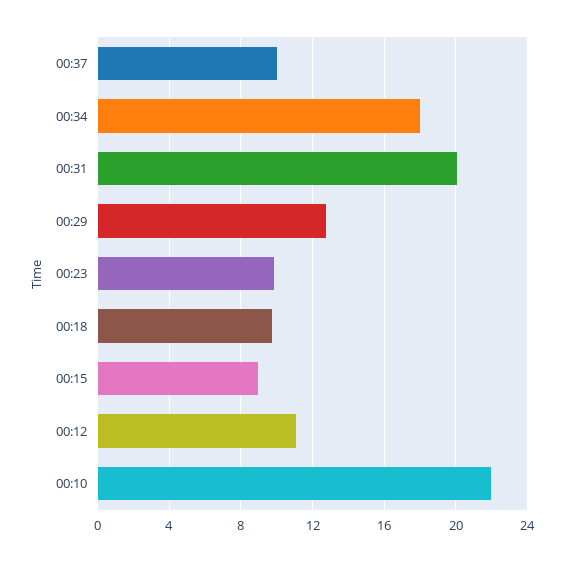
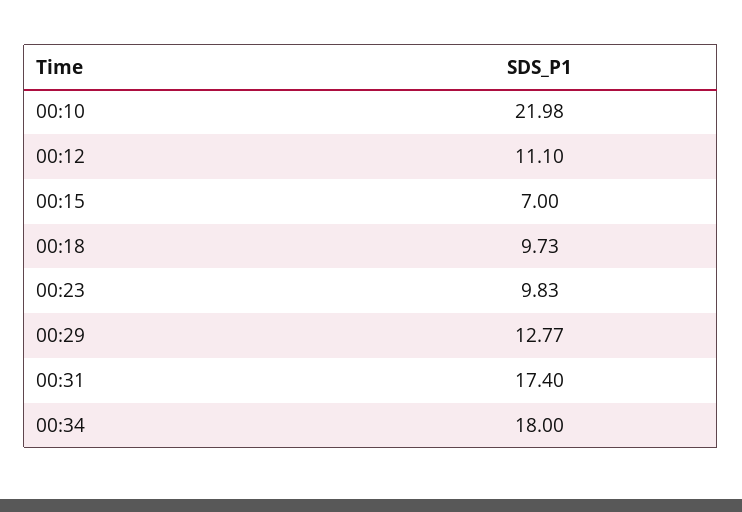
00:37: 10 -> none
00:31: 20 -> 17.4
00:15: 9 -> 7

